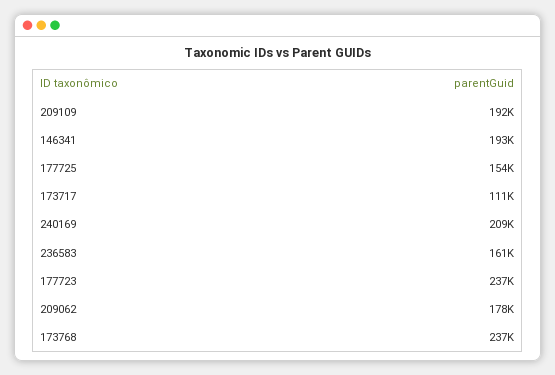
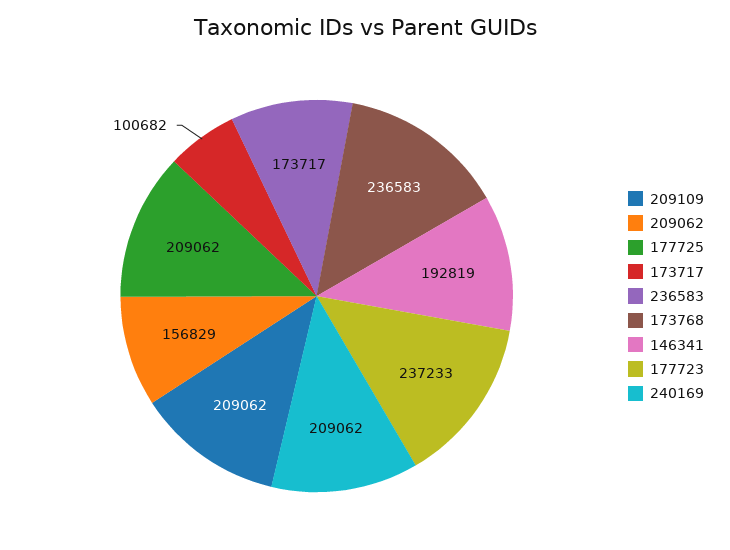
209109: 192000 -> 209062
177725: 154000 -> 209062
173717: 111000 -> 100682
236583: 161000 -> 173717
209062: 178000 -> 156829

